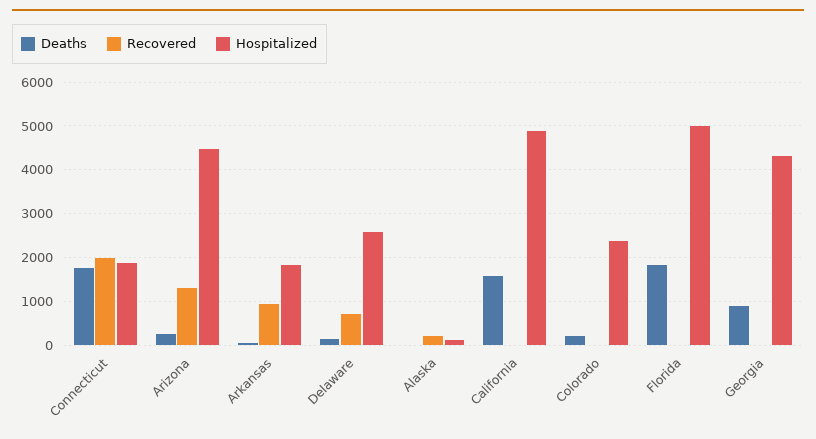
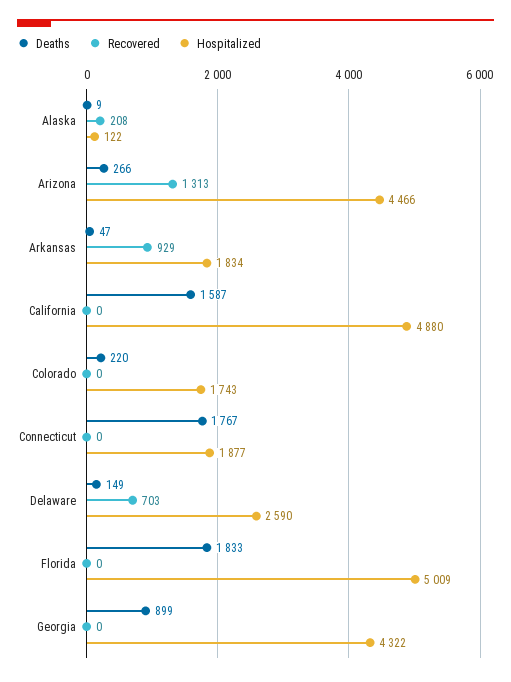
Recovered, Connecticut: 2000 -> 0
Hospitalized, Colorado: 2400 -> 1743

